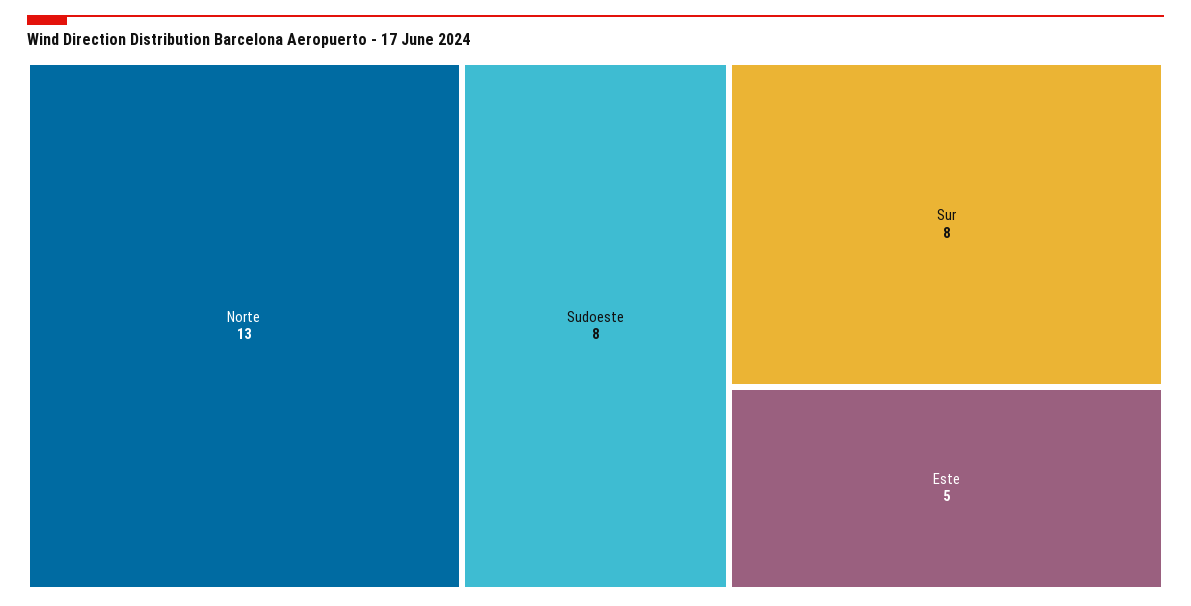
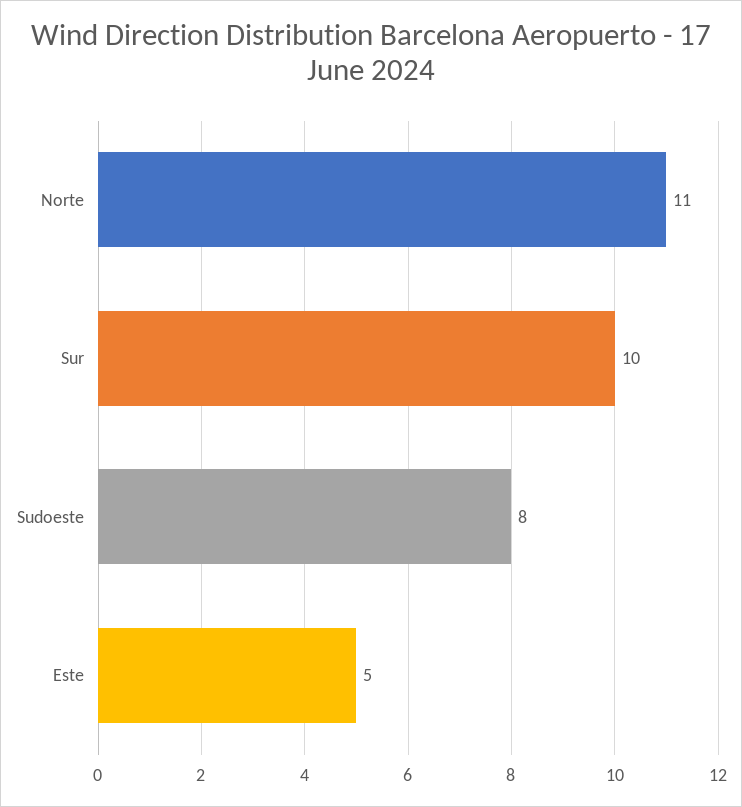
Norte: 13 -> 11
Sur: 8 -> 10

